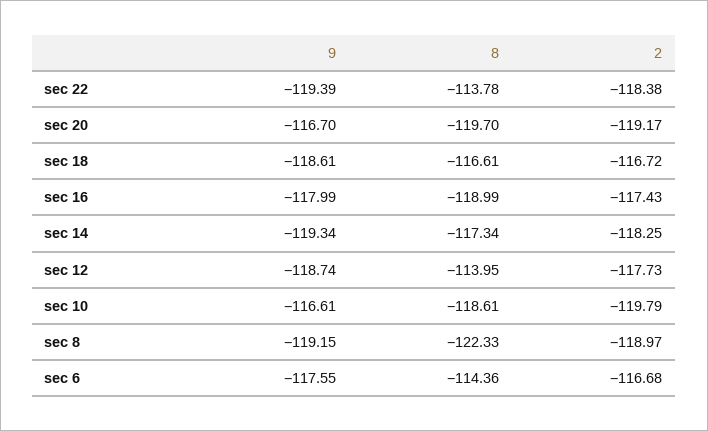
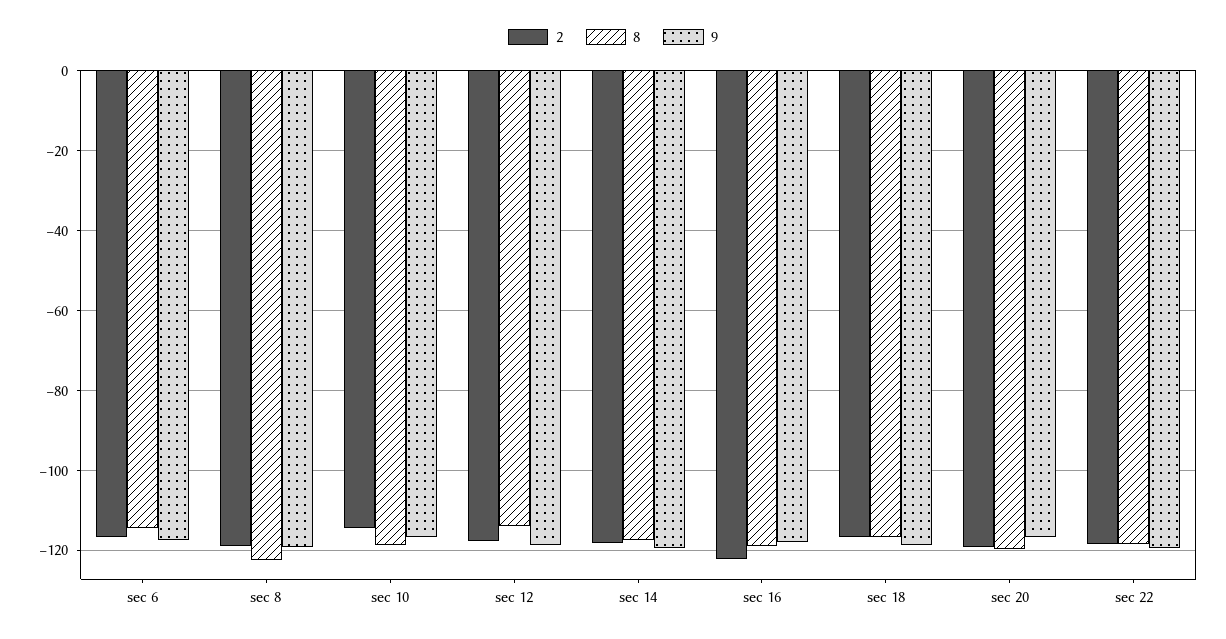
8, sec 22: -113.78 -> -118
2, sec 16: -117.43 -> -122
2, sec 10: -119.79 -> -114

